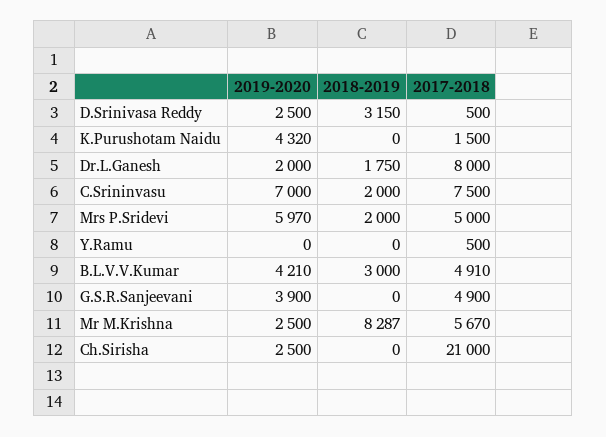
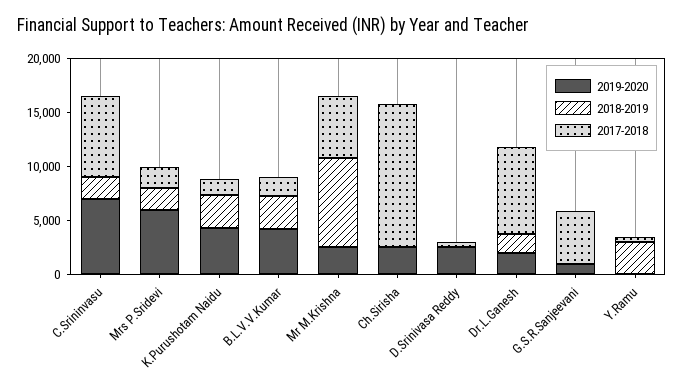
2018-2019, D.Srinivasa Reddy: 3150 -> 0
2018-2019, K.Purushotam Naidu: 0 -> 3000
2017-2018, Mrs P.Sridevi: 5000 -> 2000
2018-2019, Y.Ramu: 0 -> 3000
2017-2018, B.L.V.V.Kumar: 4910 -> 2000
2019-2020, G.S.R.Sanjeevani: 3900 -> 1000
2017-2018, Ch.Sirisha: 21000 -> 13000

